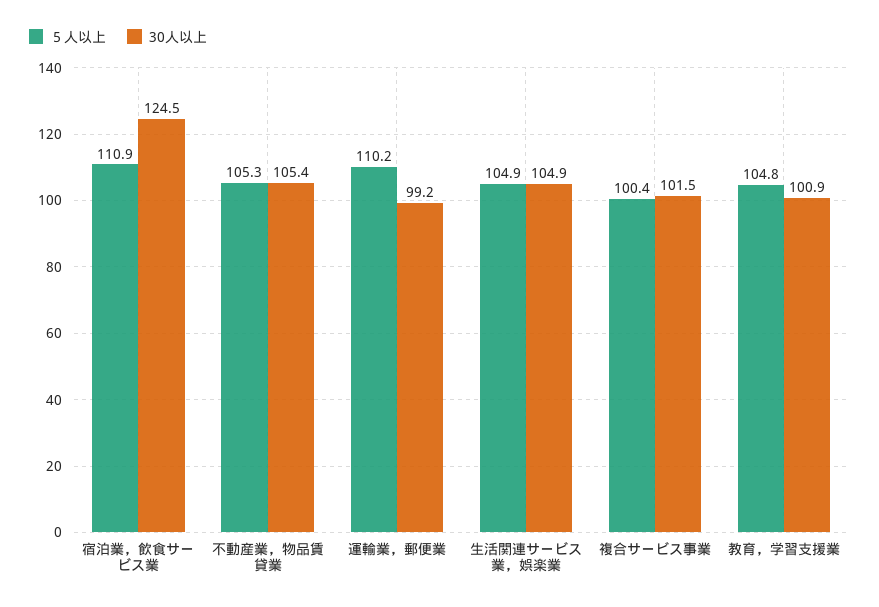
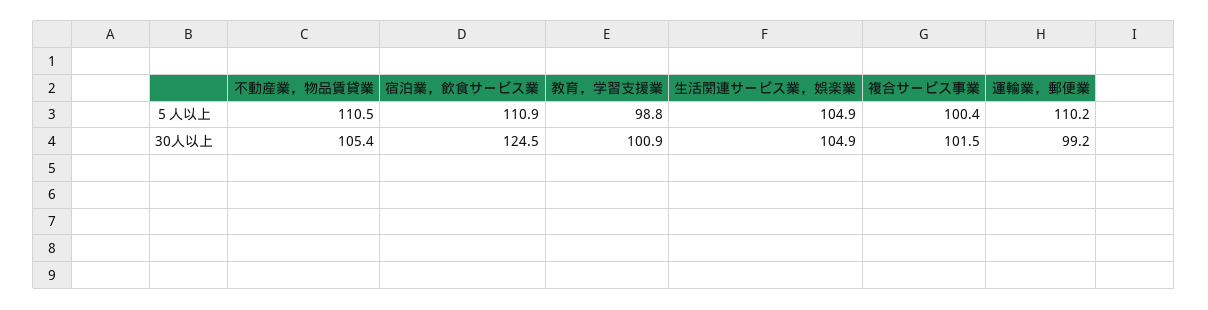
５人以上, 不動産業，物品賃貸業: 105.3 -> 110.5
５人以上, 教育，学習支援業: 104.8 -> 98.8

